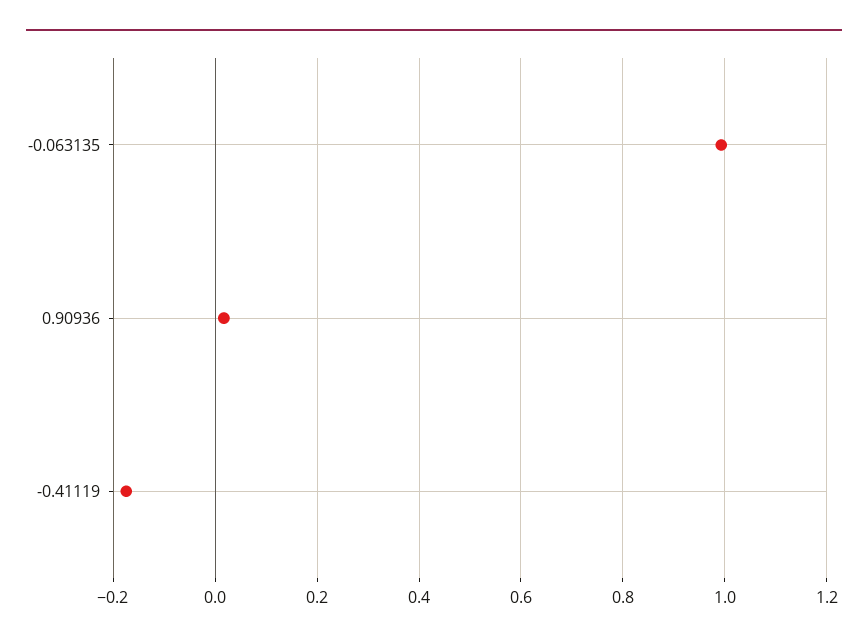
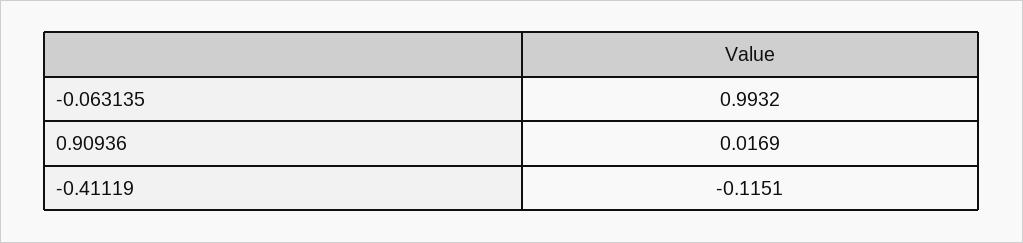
-0.41119: -0.18 -> -0.1151

